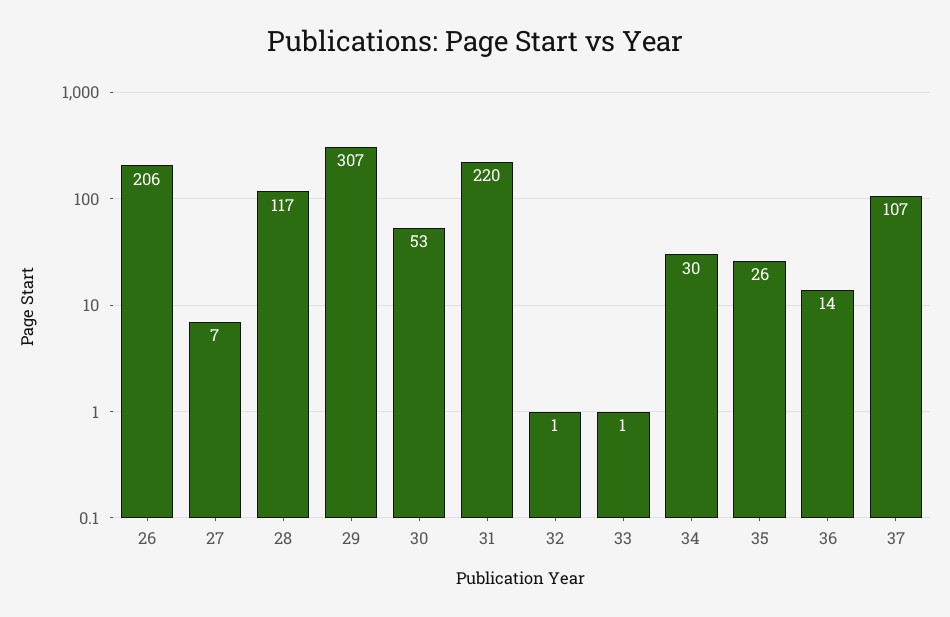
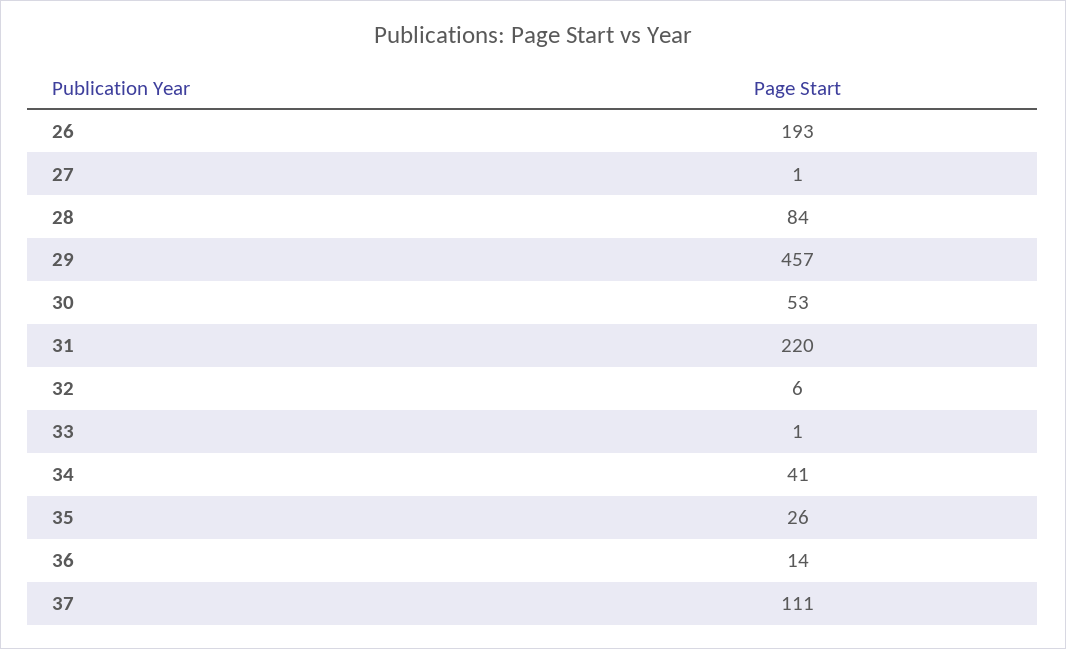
26: 206 -> 193
27: 7 -> 1
28: 117 -> 84
29: 307 -> 457
32: 1 -> 6
34: 30 -> 41
37: 107 -> 111

